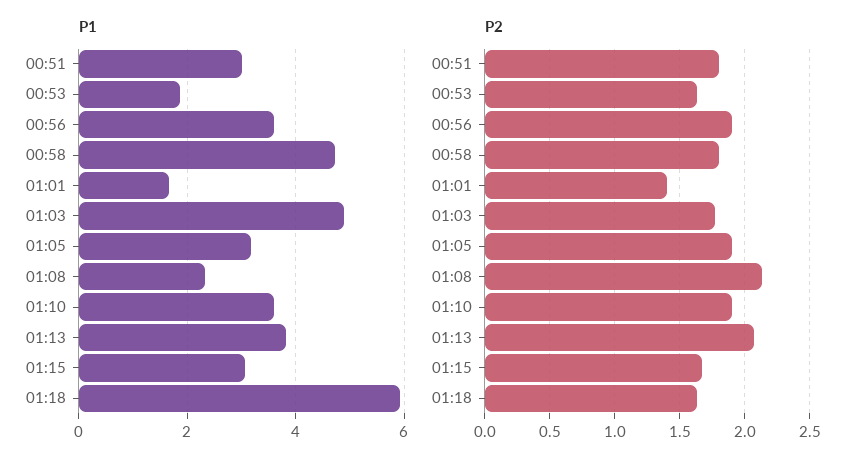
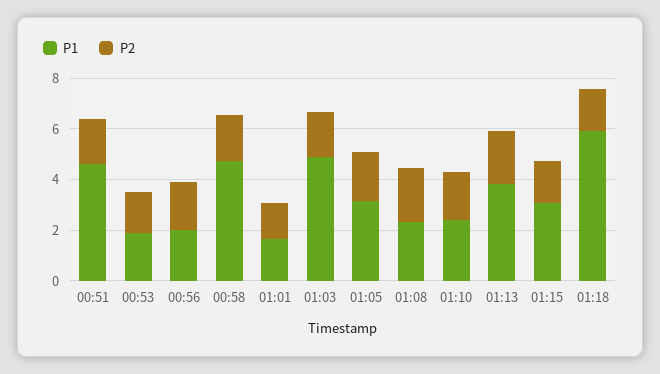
P1, 00:51: 3 -> 4.5
P1, 00:56: 3.6 -> 2
P1, 01:10: 3.6 -> 2.5

